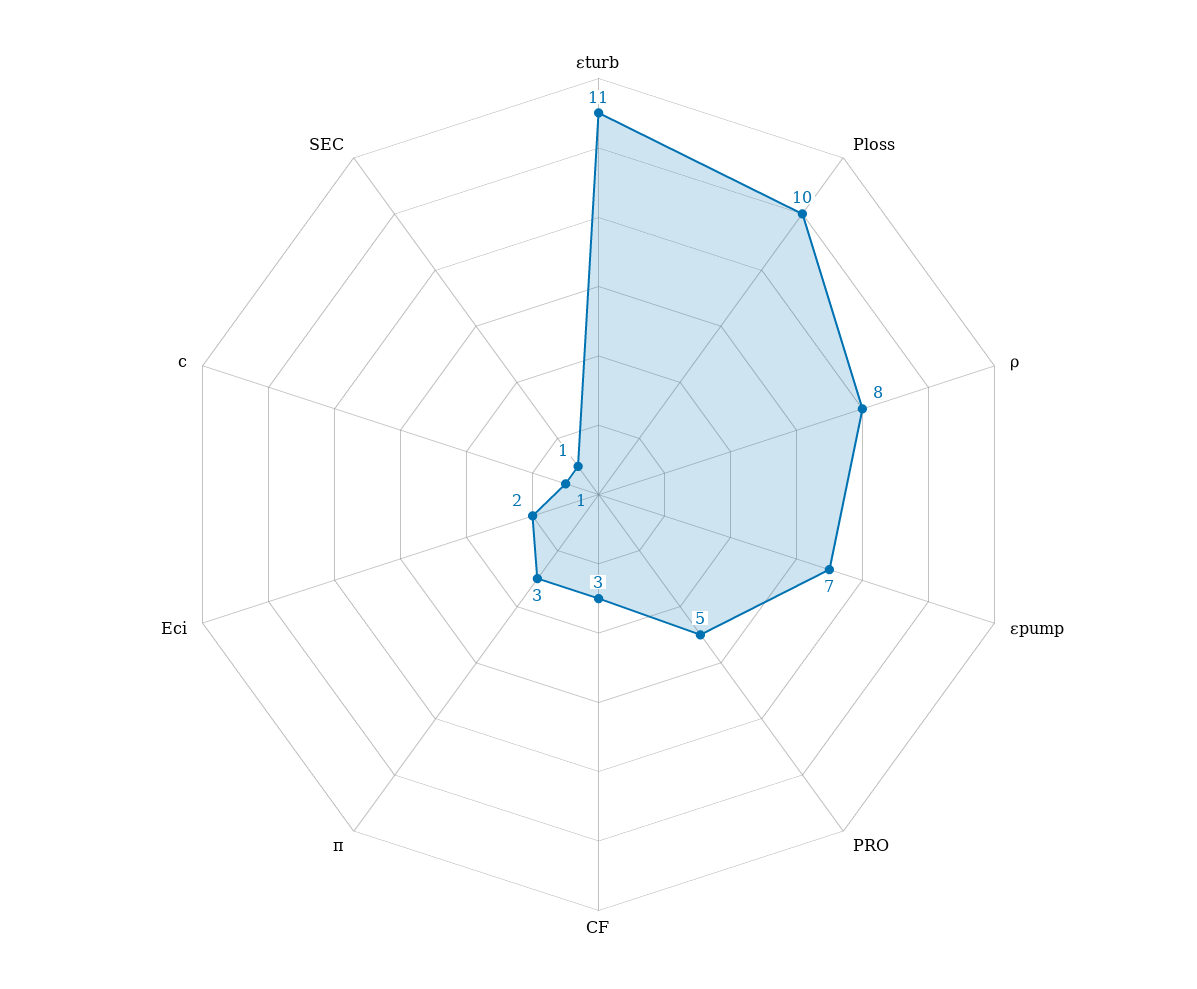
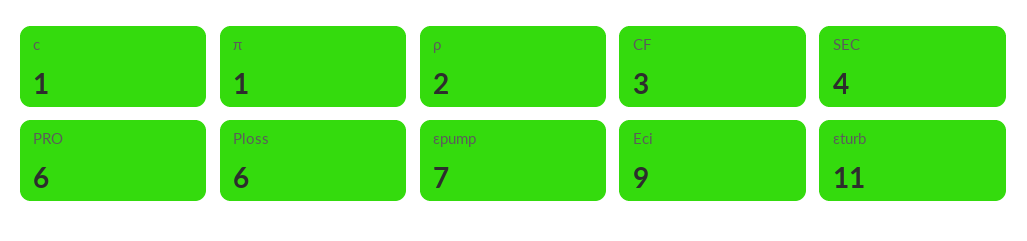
Ploss: 10 -> 6
ρ: 8 -> 2
PRO: 5 -> 6
π: 3 -> 1
Eci: 2 -> 9
SEC: 1 -> 4

